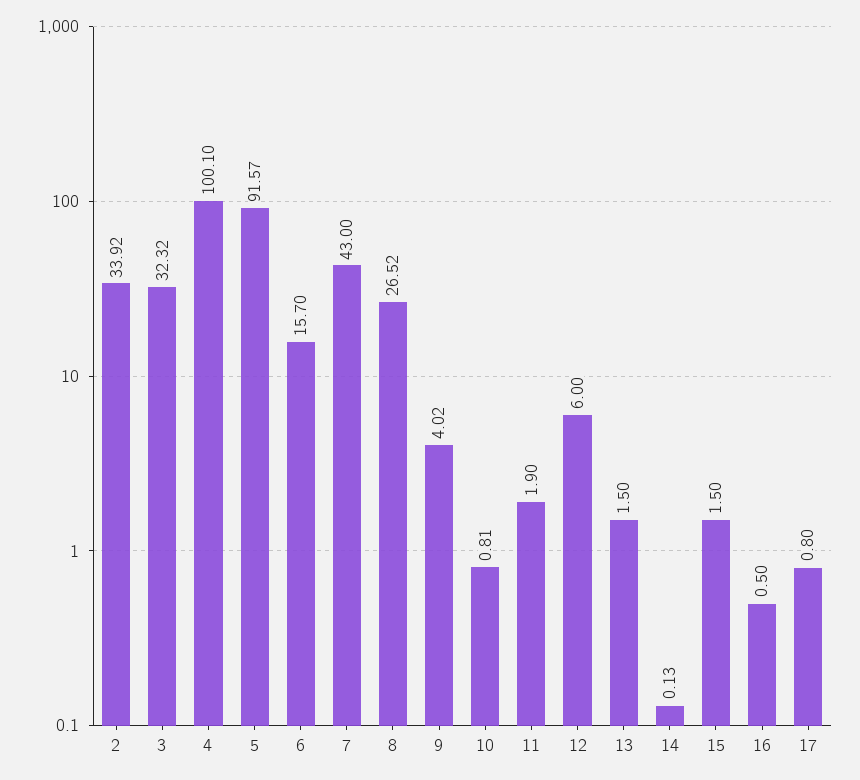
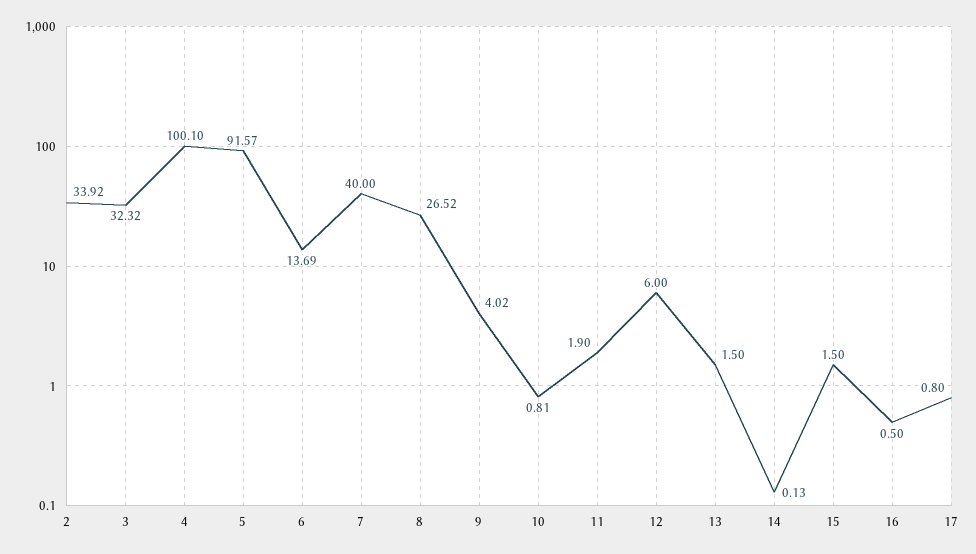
6: 15.7 -> 13.69
7: 43 -> 40

